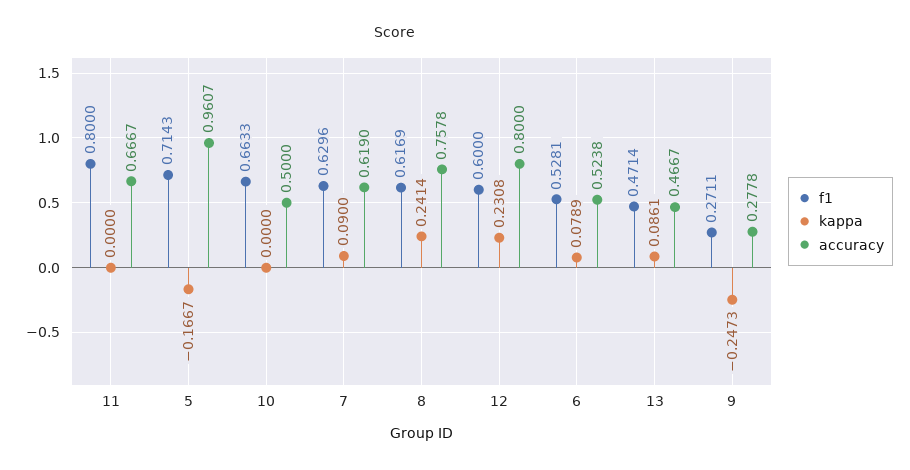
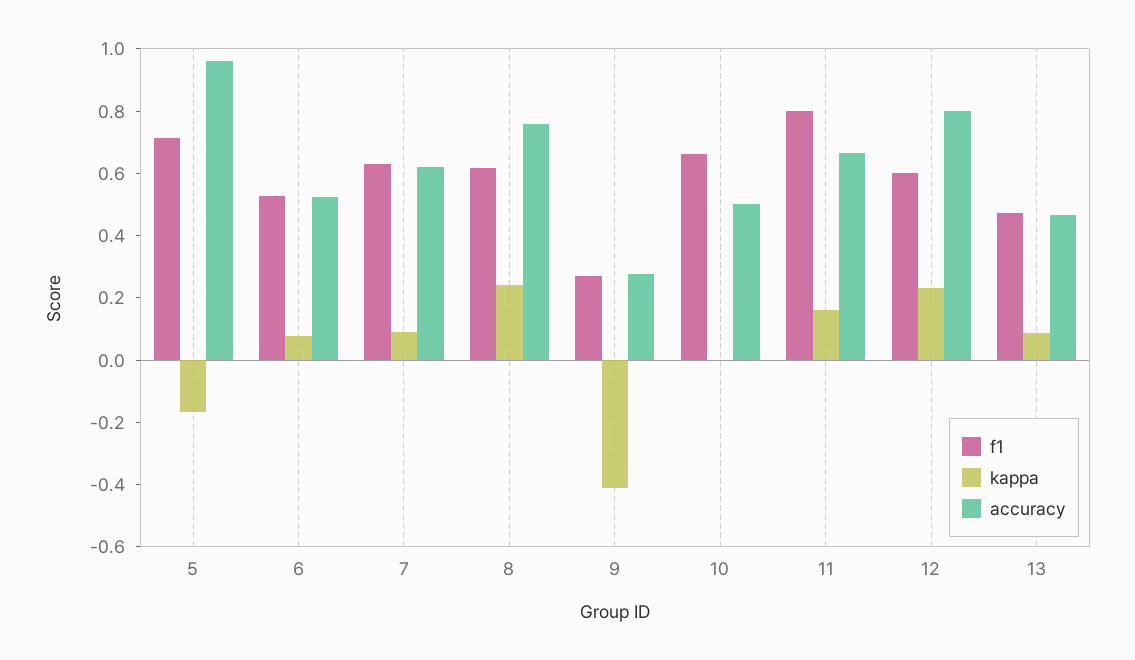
kappa, 11: 0 -> 0.15
kappa, 9: -0.2473 -> -0.4

